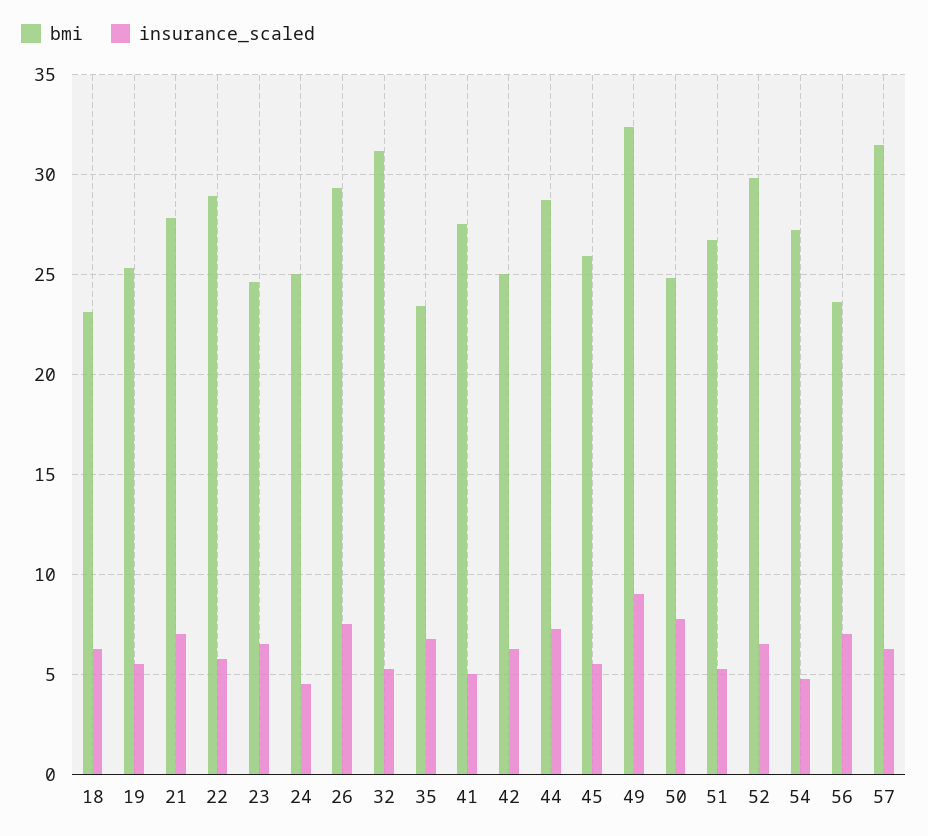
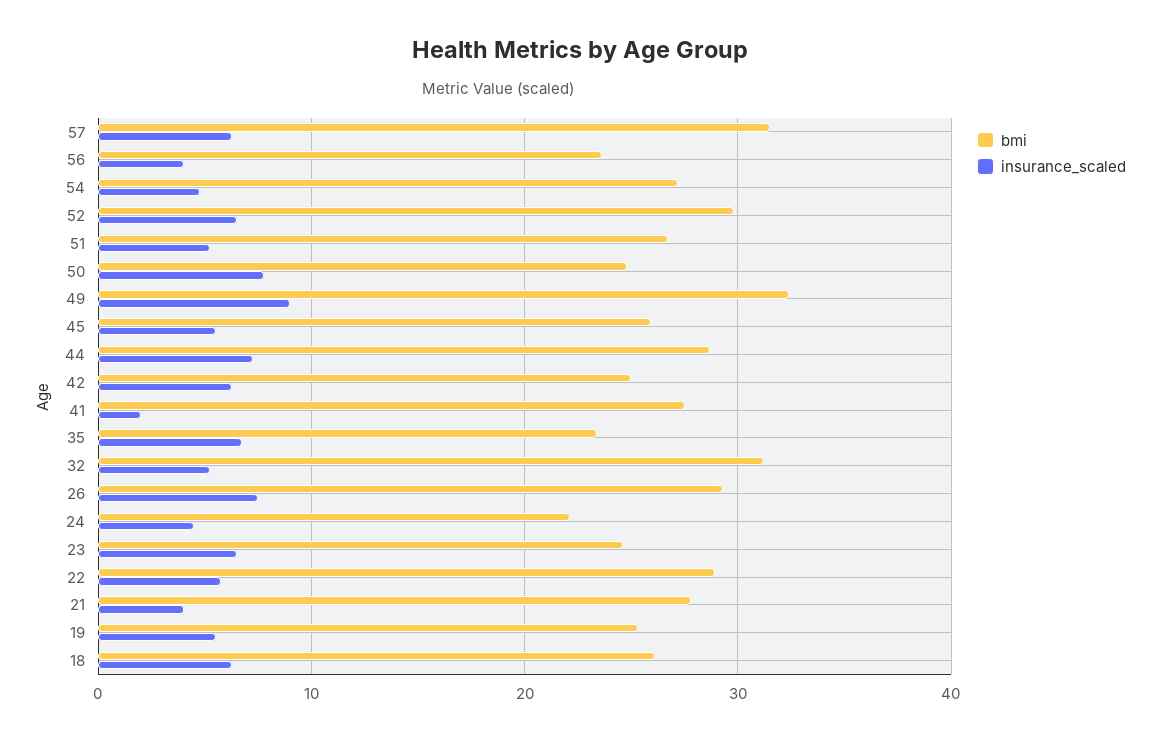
bmi, 18: 23 -> 26
insurance_scaled, 21: 7 -> 4
bmi, 24: 25 -> 22
insurance_scaled, 41: 5 -> 2
insurance_scaled, 56: 7 -> 4

